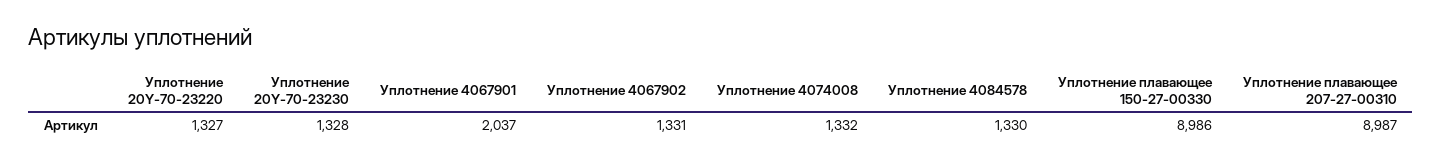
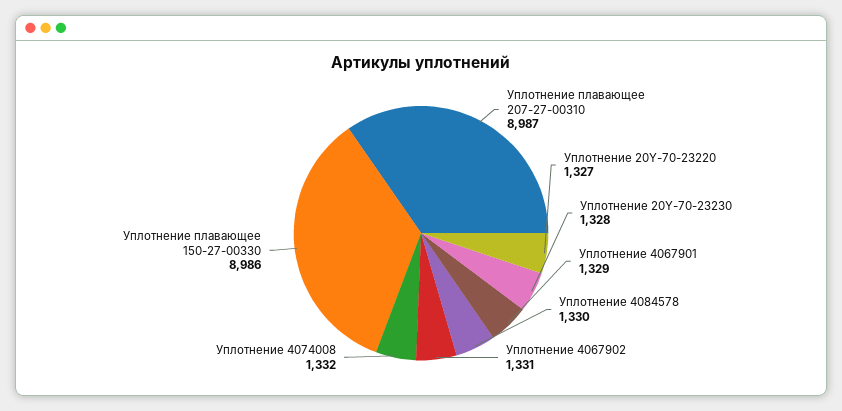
Уплотнение 4067901: 2037 -> 1329

